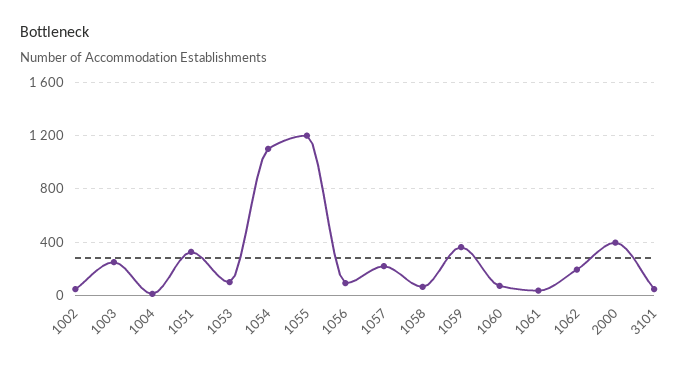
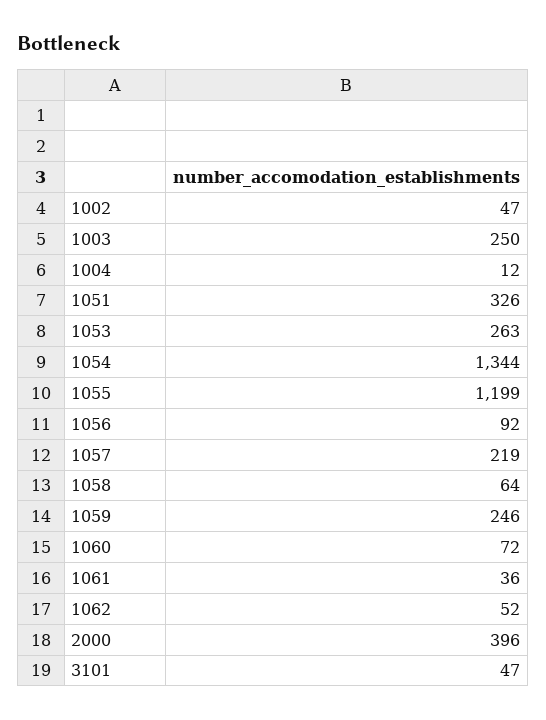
1053: 100 -> 263
1054: 1100 -> 1344
1059: 350 -> 246
1062: 200 -> 52

